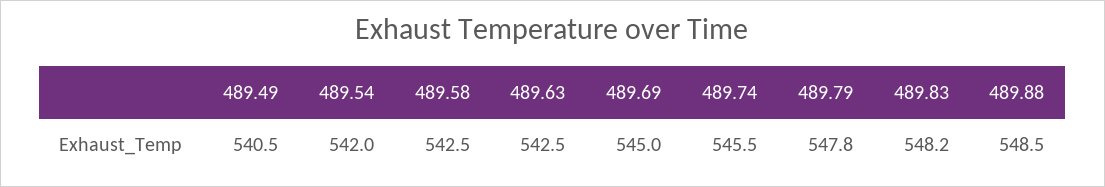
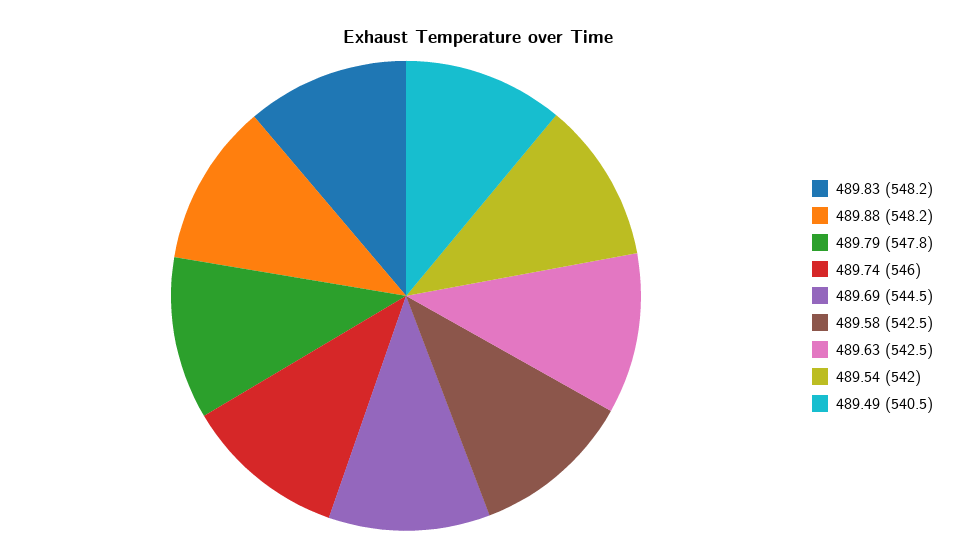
489.69: 545 -> 544.5
489.74: 545.5 -> 546
489.88: 548.5 -> 548.2

